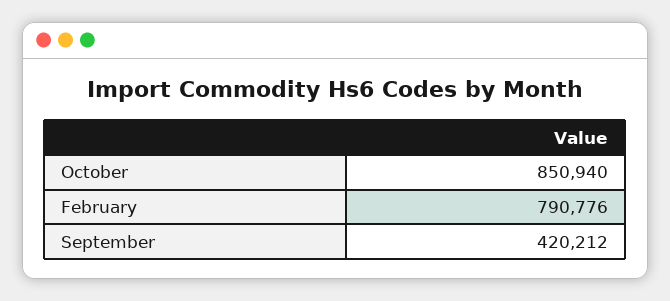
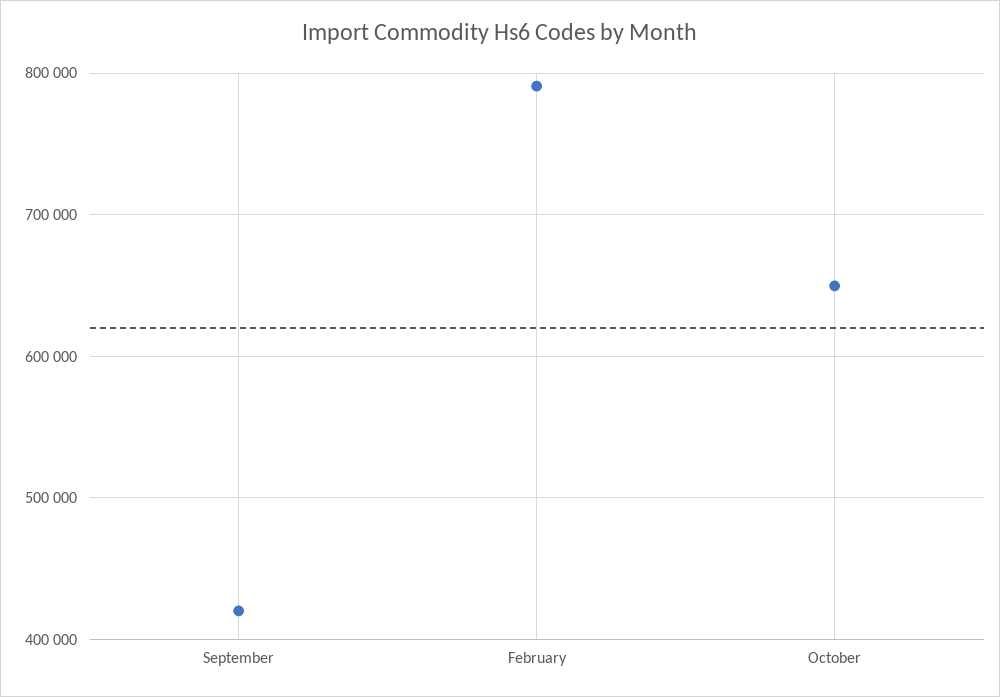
October: 850940 -> 650000

